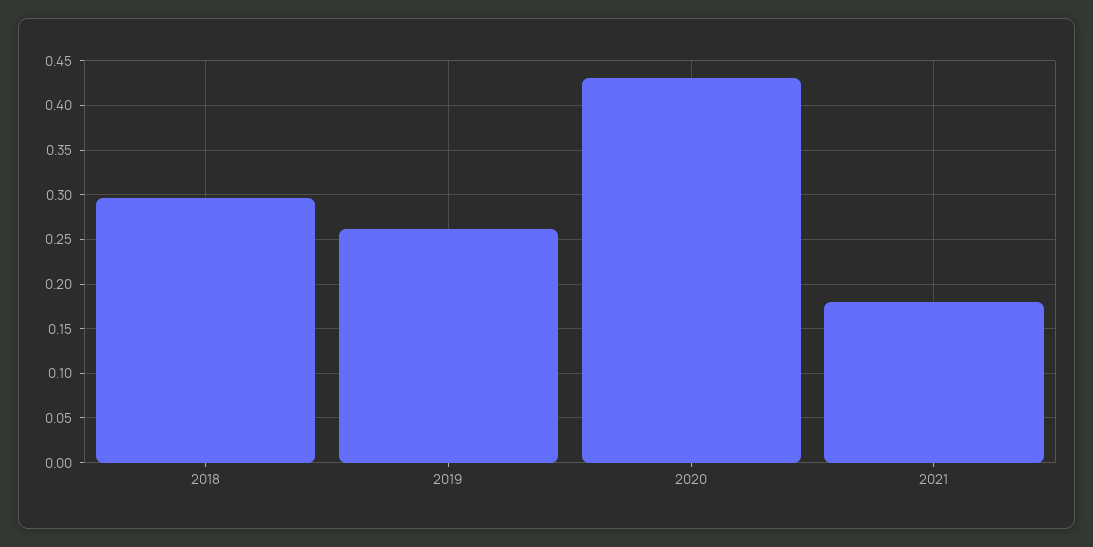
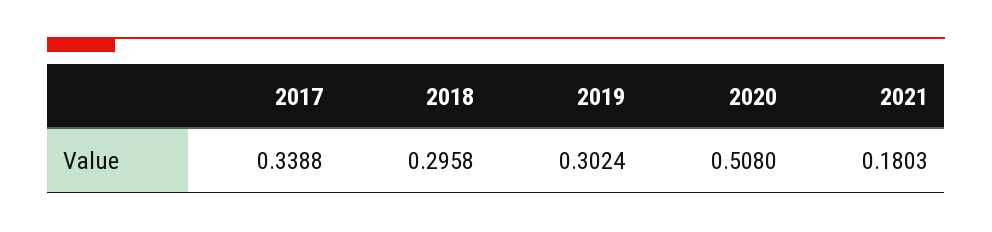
2019: 0.26 -> 0.3024
2020: 0.43 -> 0.508
2017: none -> 0.3388

